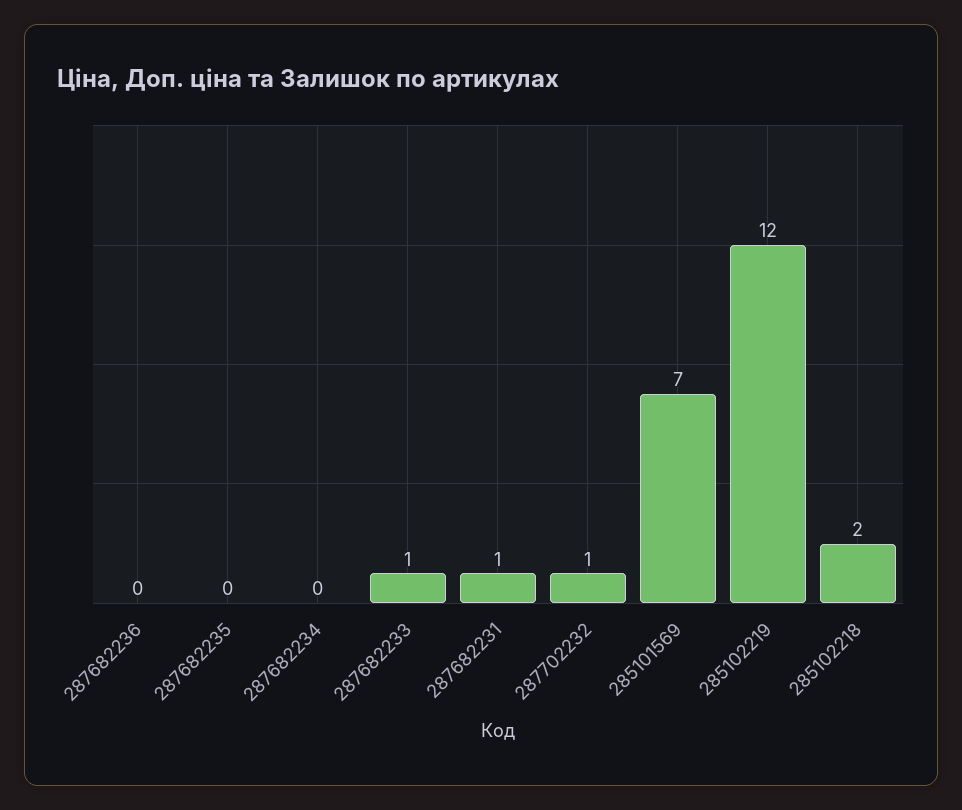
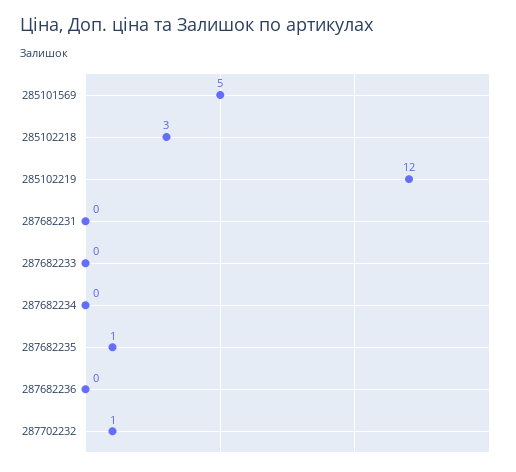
287682235: 0 -> 1
287682233: 1 -> 0
287682231: 1 -> 0
285101569: 7 -> 5
285102218: 2 -> 3

